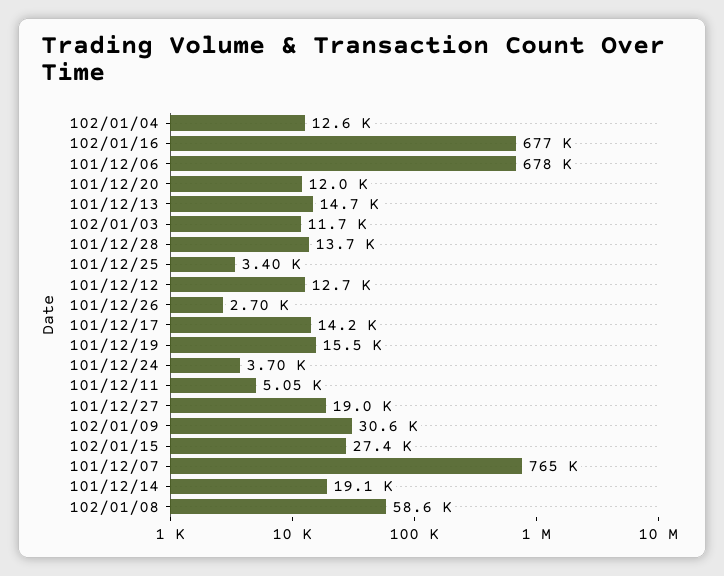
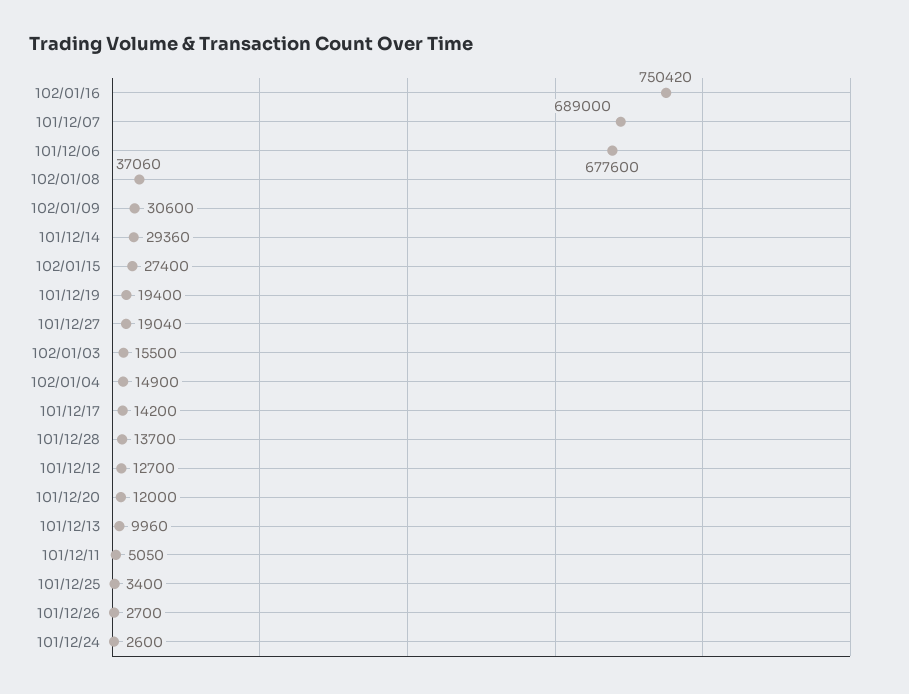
102/01/04: 12600 -> 14900
102/01/16: 677000 -> 750420
101/12/13: 14700 -> 9960
102/01/03: 11700 -> 15500
101/12/19: 15500 -> 19400
101/12/24: 3700 -> 2600
101/12/07: 765000 -> 689000
101/12/14: 19100 -> 29360
102/01/08: 58600 -> 37060

